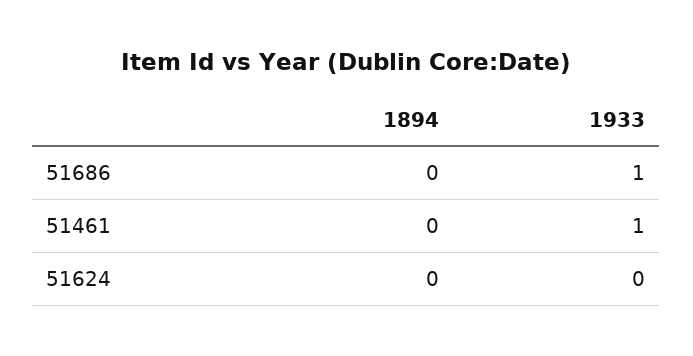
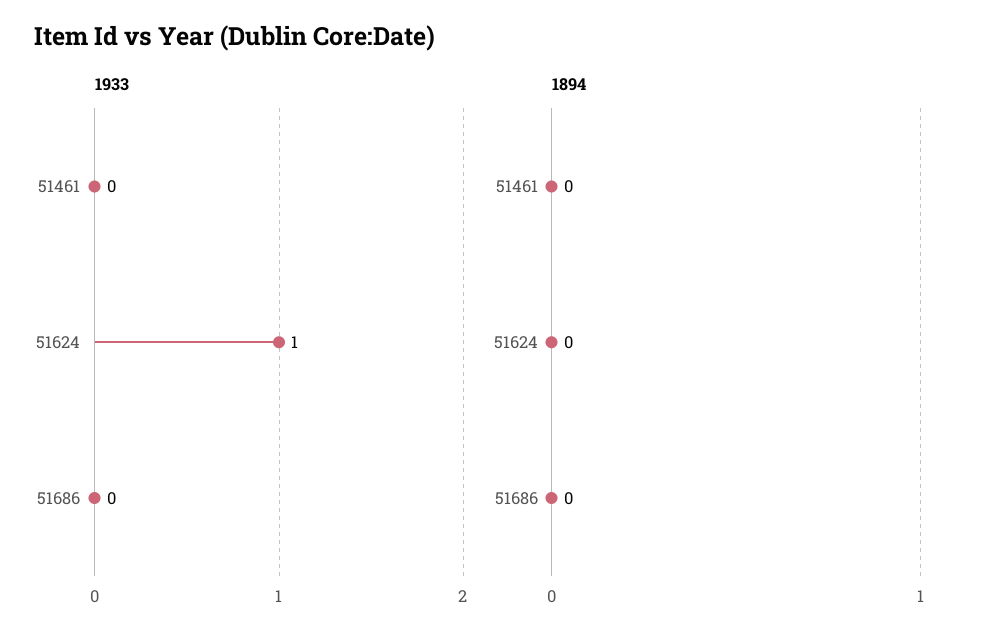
1933, 51686: 1 -> 0
1933, 51461: 1 -> 0
1933, 51624: 0 -> 1

